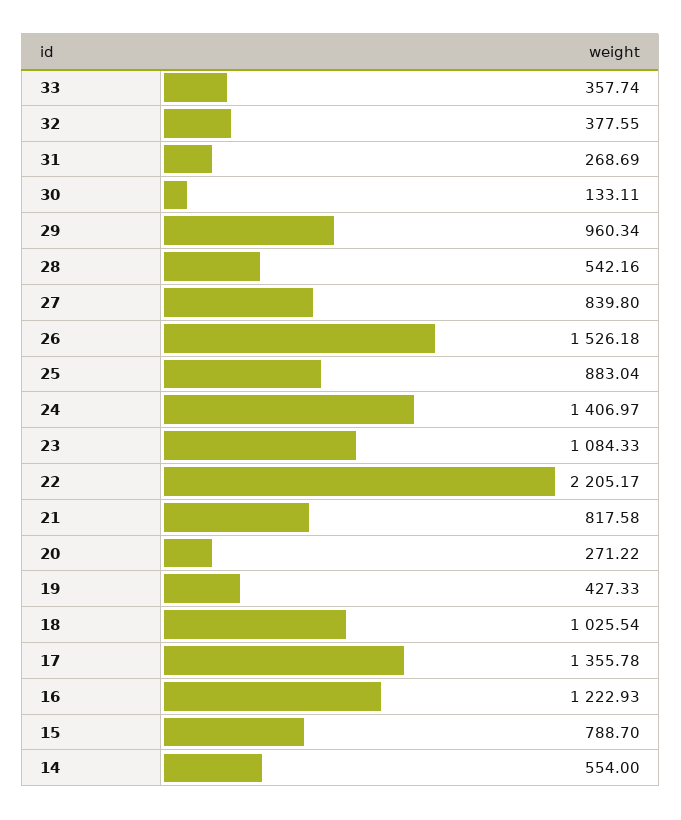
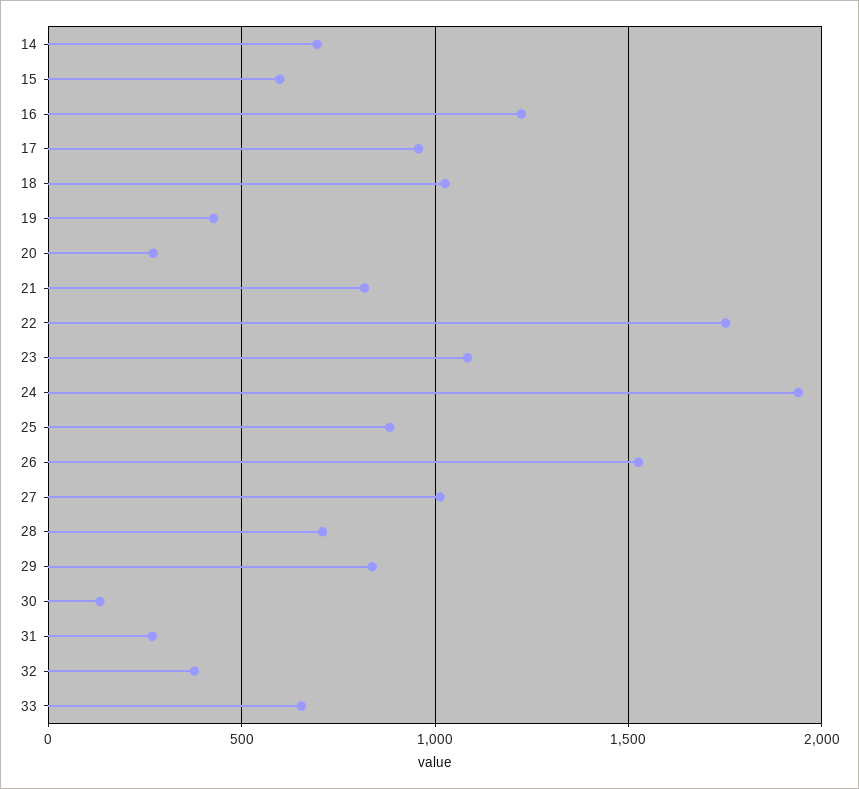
33: 357.74 -> 650
29: 960.34 -> 850
28: 542.16 -> 700
27: 839.8 -> 1000
24: 1406.97 -> 1950
22: 2205.17 -> 1750
17: 1355.78 -> 950
15: 788.7 -> 600
14: 554 -> 700

